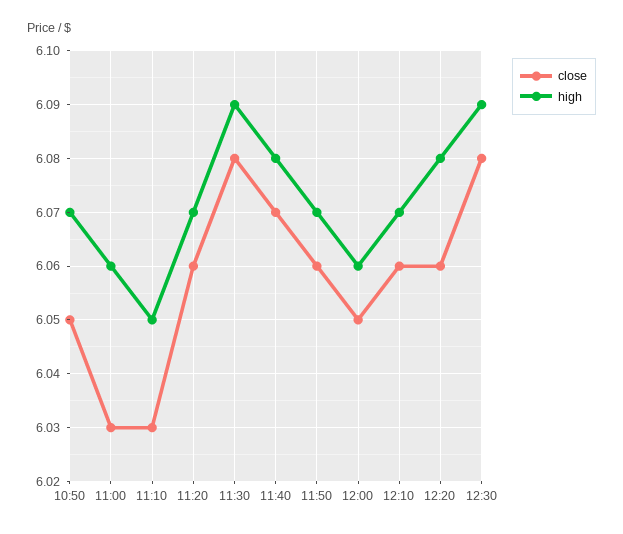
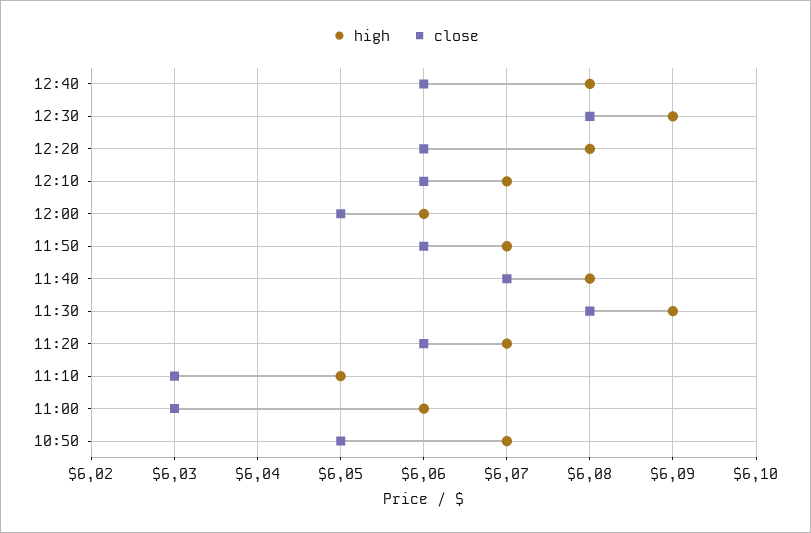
high, 12:40: none -> 6.08
close, 12:40: none -> 6.06

